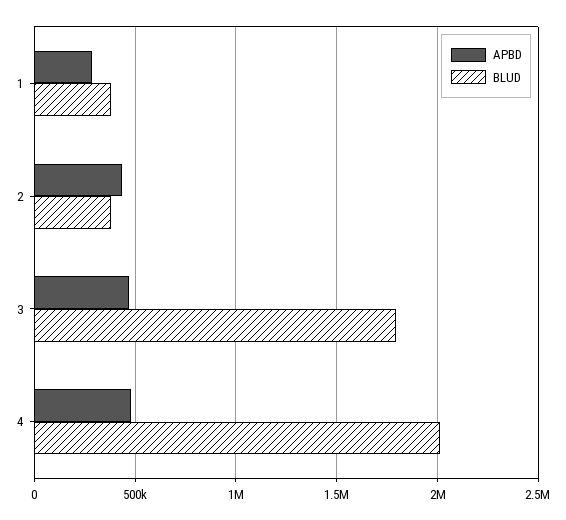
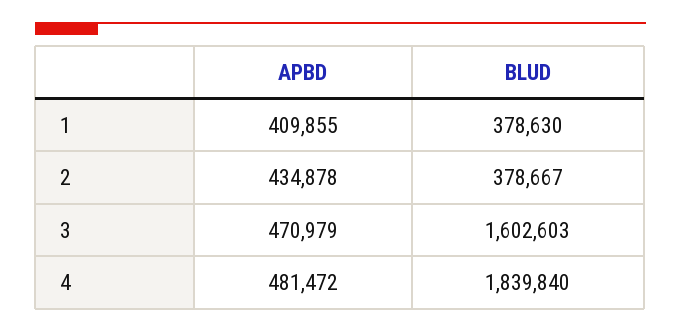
APBD, 1: 300000 -> 409855
BLUD, 3: 1800000 -> 1602603
BLUD, 4: 2000000 -> 1839840

